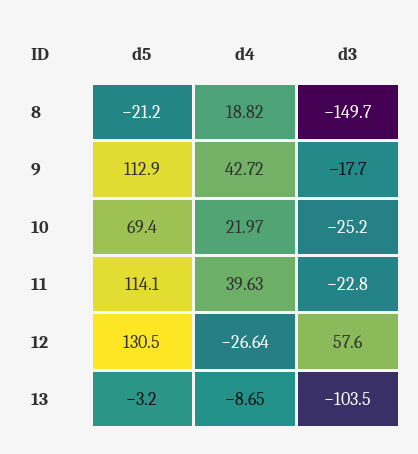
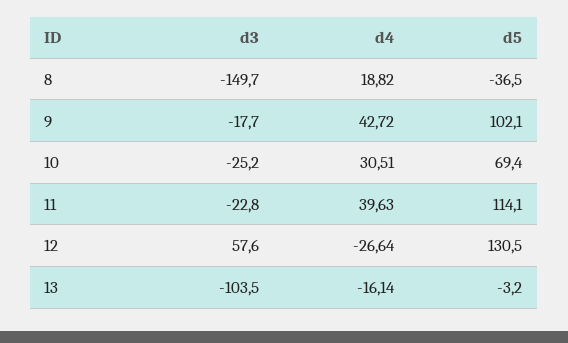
d5, 8: -21.2 -> -36.5
d5, 9: 112.9 -> 102.1
d4, 10: 21.97 -> 30.51
d4, 13: -8.65 -> -16.14

